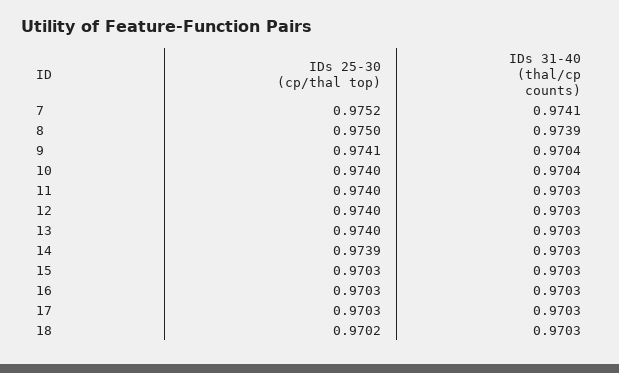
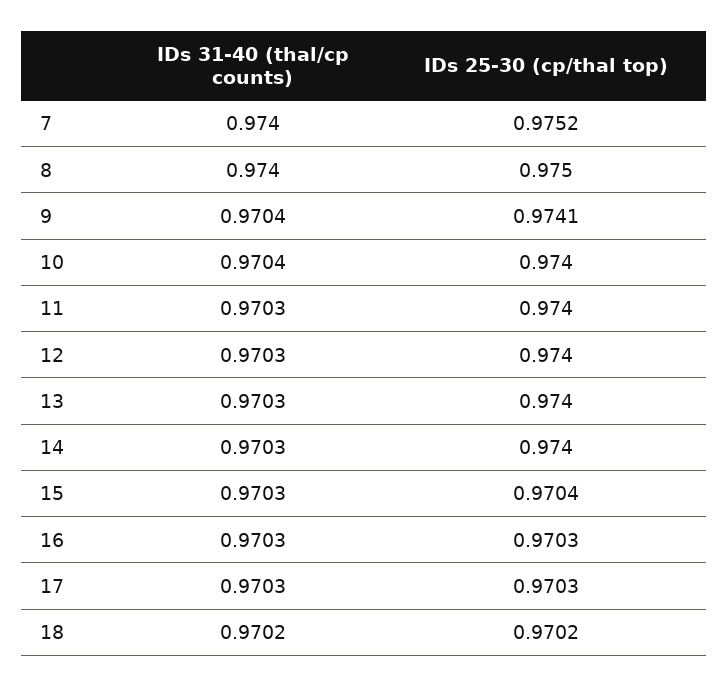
IDs 31-40 (thal/cp counts), 7: 0.9741 -> 0.974
IDs 31-40 (thal/cp counts), 8: 0.9739 -> 0.974
IDs 25-30 (cp/thal top), 14: 0.9739 -> 0.974
IDs 25-30 (cp/thal top), 15: 0.9703 -> 0.9704
IDs 31-40 (thal/cp counts), 18: 0.9703 -> 0.9702

